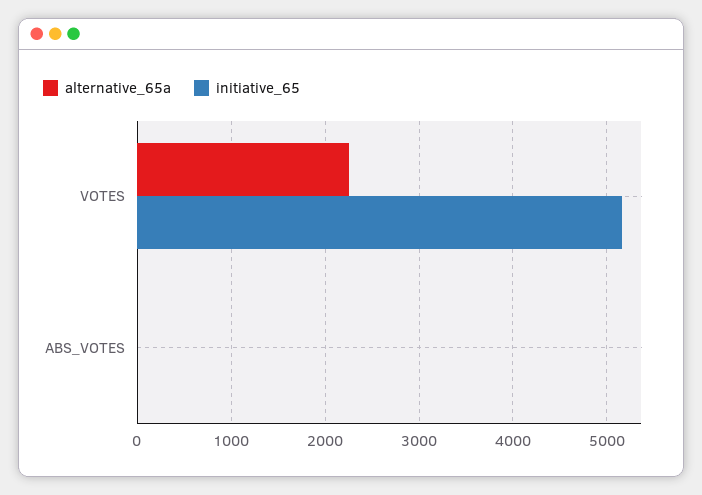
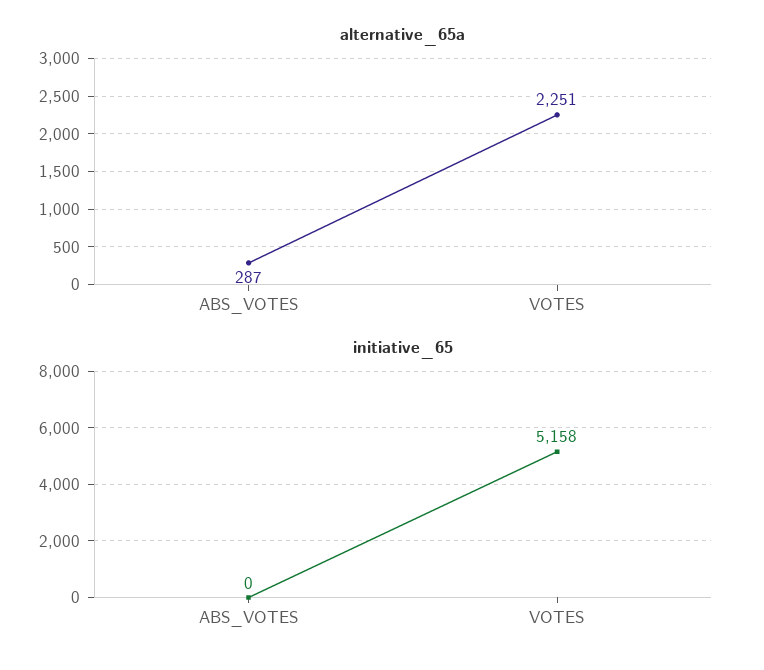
alternative_65a, ABS_VOTES: 0 -> 287

